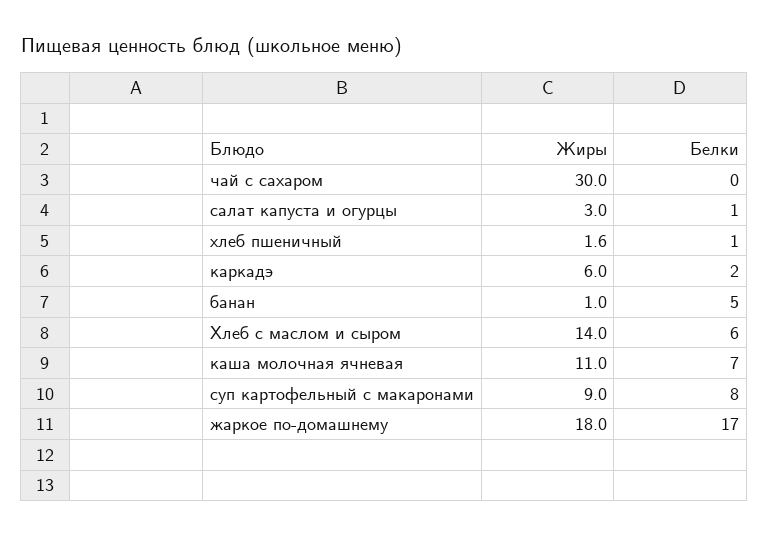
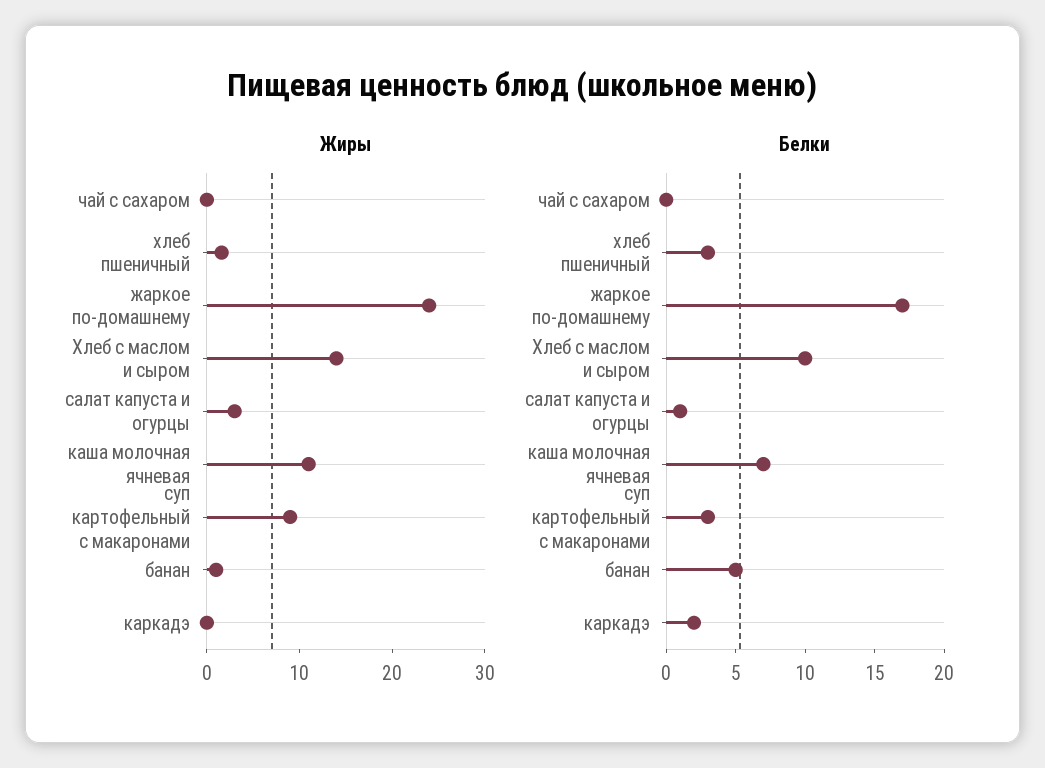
Жиры, чай с сахаром: 30 -> 0
Белки, хлеб пшеничный: 1 -> 3
Жиры, каркадэ: 6 -> 0
Белки, Хлеб с маслом и сыром: 6 -> 10
Белки, суп картофельный с макаронами: 8 -> 3
Жиры, жаркое по-домашнему: 18 -> 24

